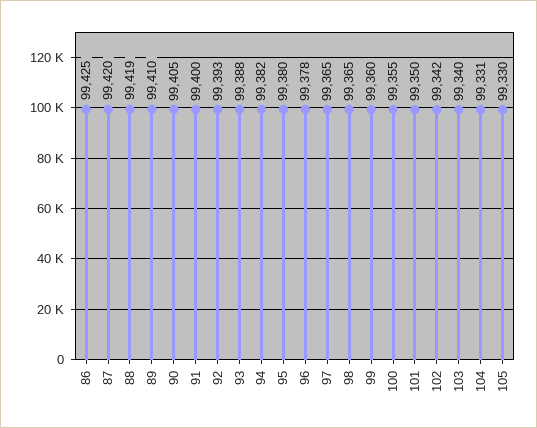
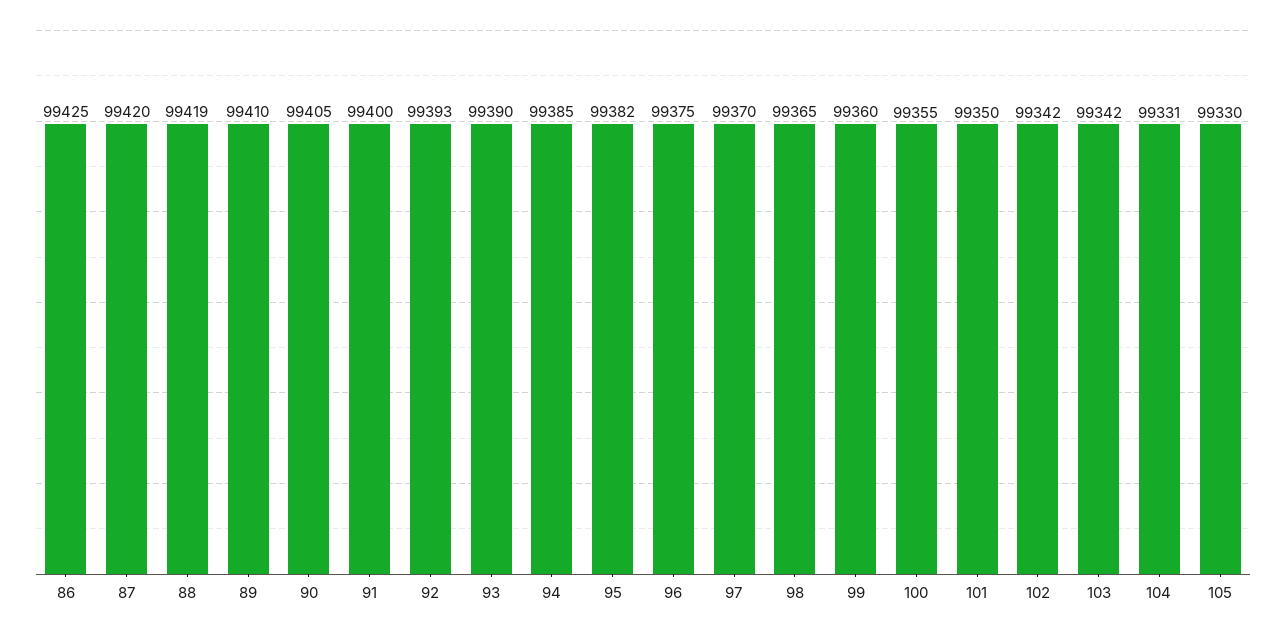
93: 99388 -> 99390
94: 99382 -> 99385
95: 99380 -> 99382
96: 99378 -> 99375
97: 99365 -> 99370
103: 99340 -> 99342

